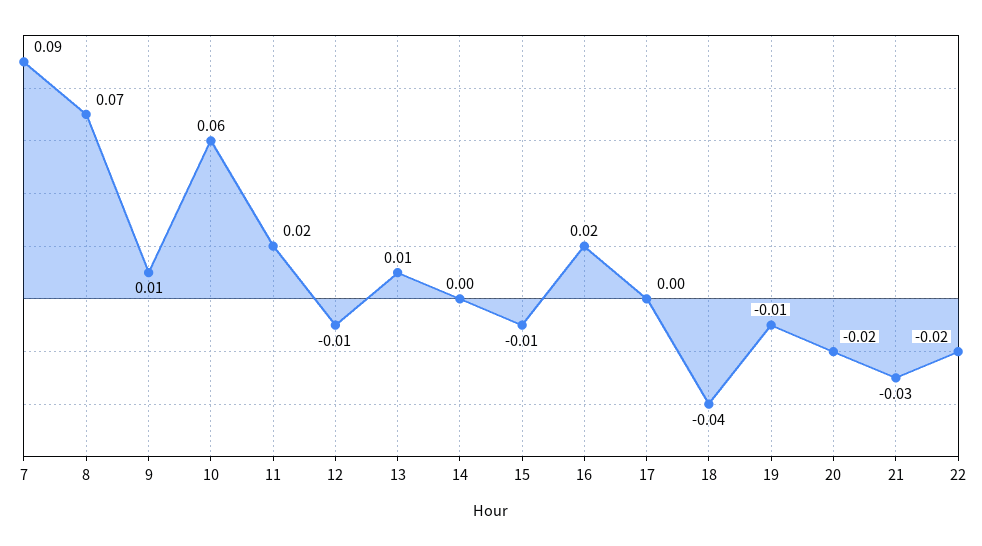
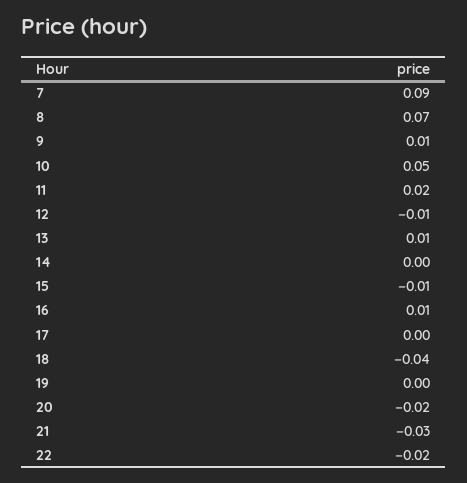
10: 0.06 -> 0.05
16: 0.02 -> 0.01
19: -0.01 -> 0

